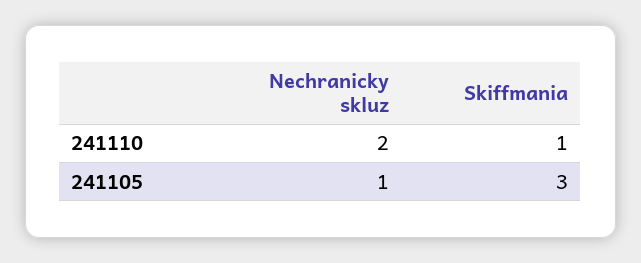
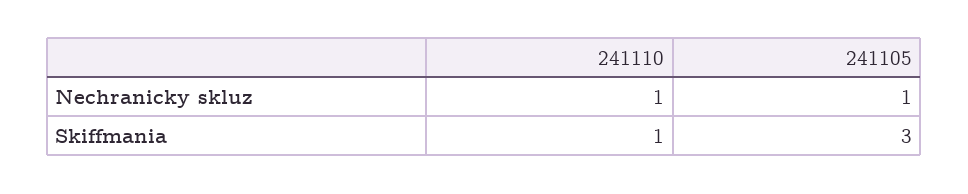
Nechranicky skluz, 241110: 2 -> 1

